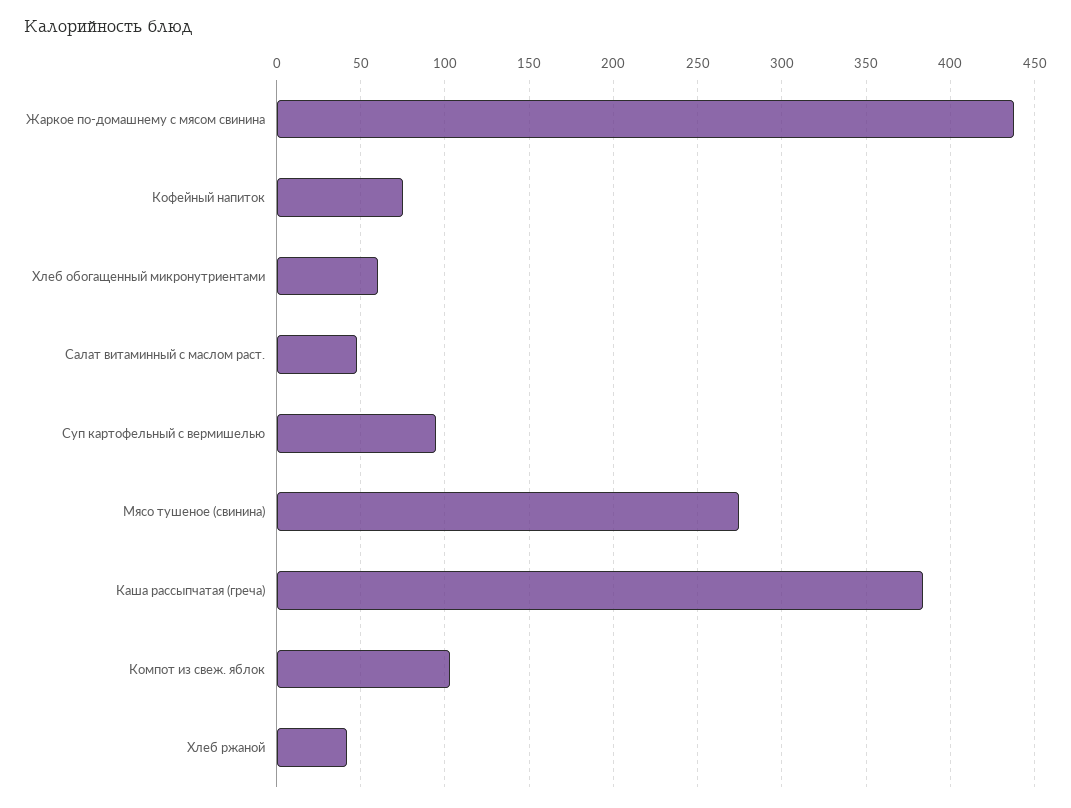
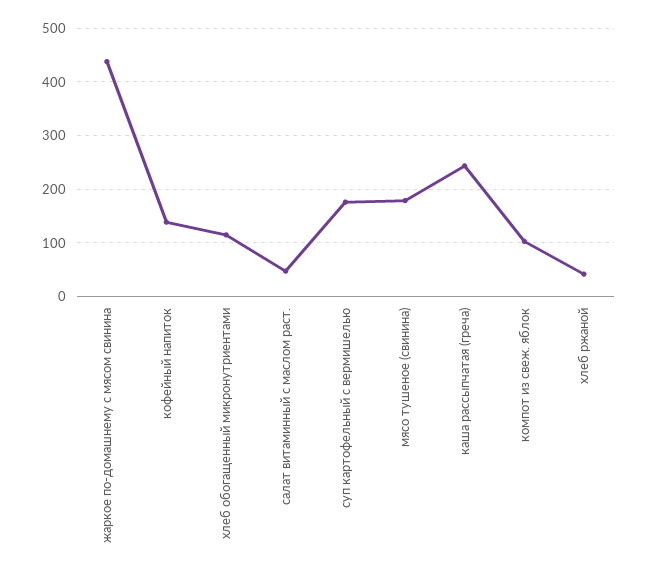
Кофейный напиток: 75 -> 140
Хлеб обогащенный микронутриентами: 60 -> 120
Суп картофельный с вермишелью: 95 -> 180
Мясо тушеное (свинина): 275 -> 180
Каша рассыпчатая (греча): 385 -> 240

